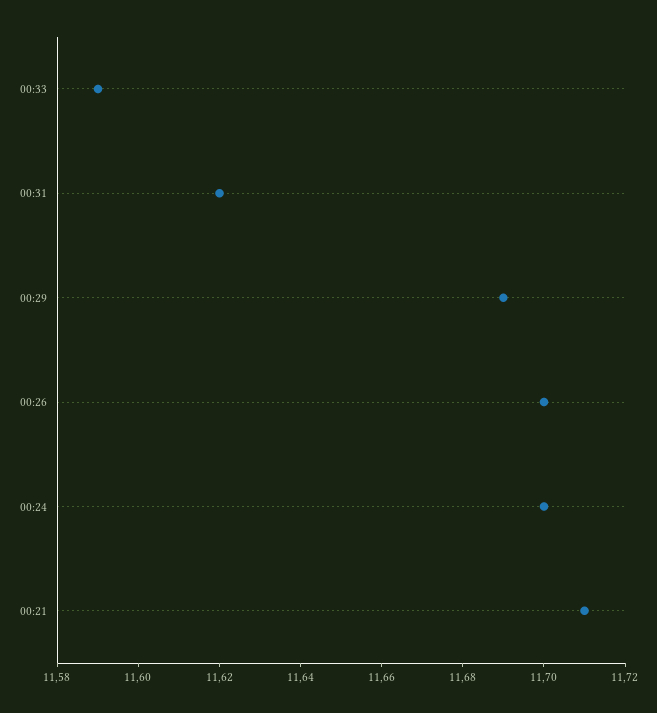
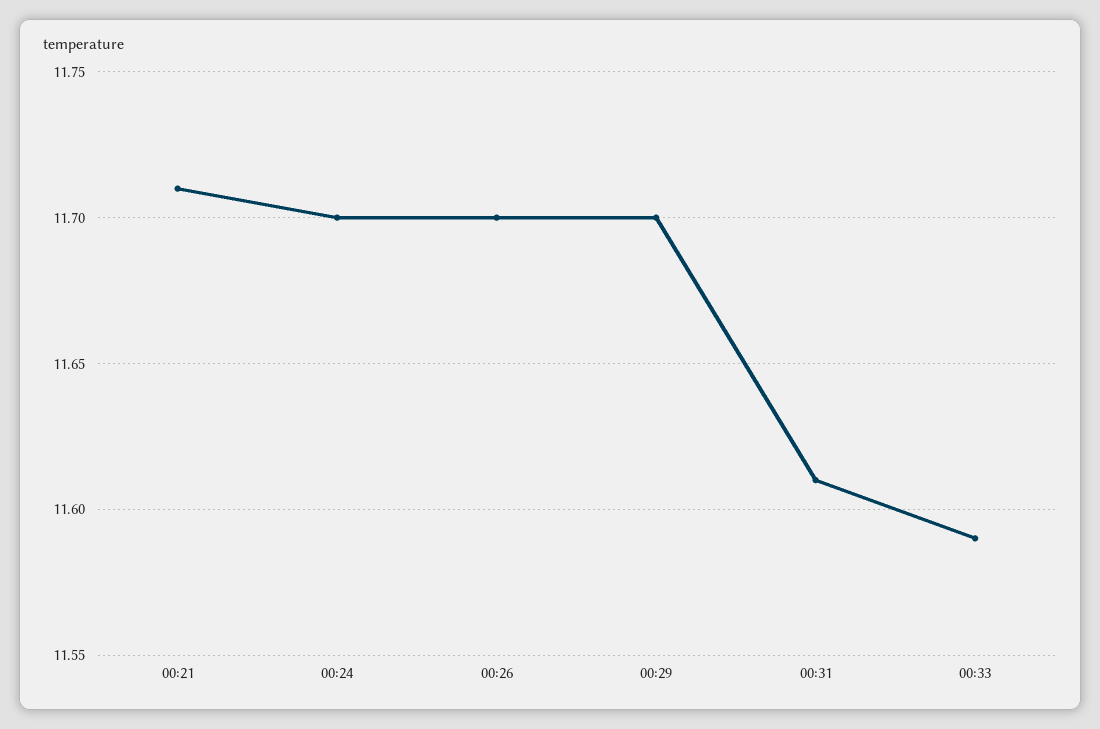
00:31: 11.62 -> 11.61
00:29: 11.69 -> 11.7

